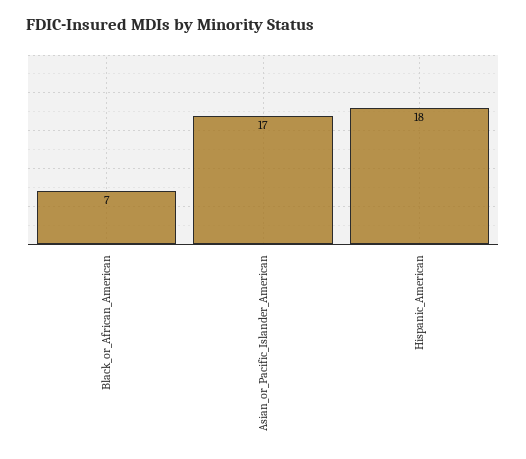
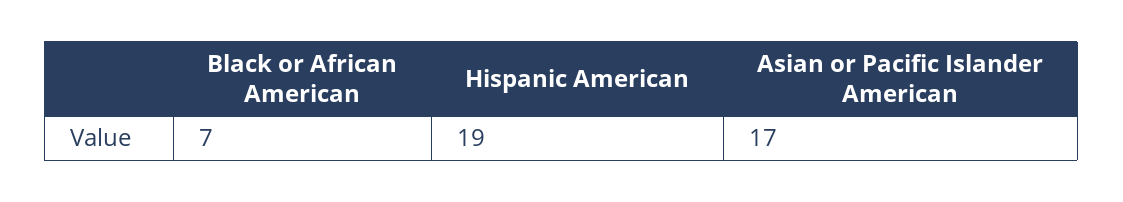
Hispanic_American: 18 -> 19

